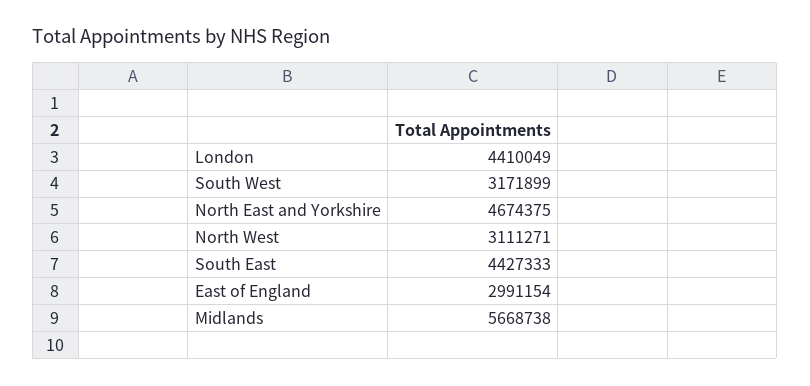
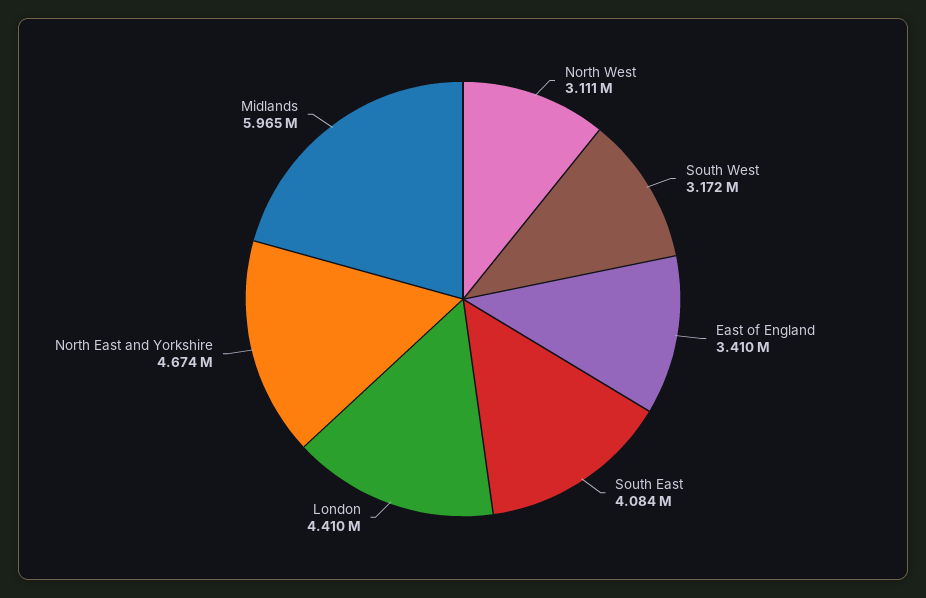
South East: 4427333 -> 4084000
East of England: 2991154 -> 3410000
Midlands: 5668738 -> 5965000

